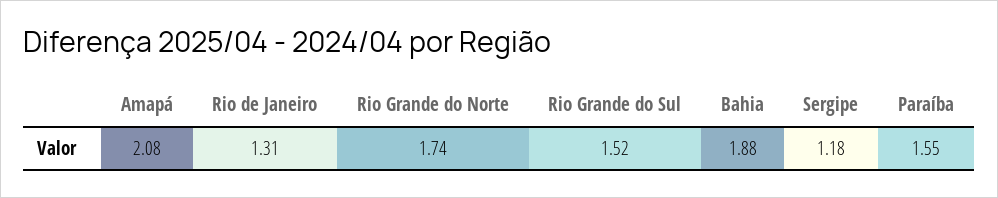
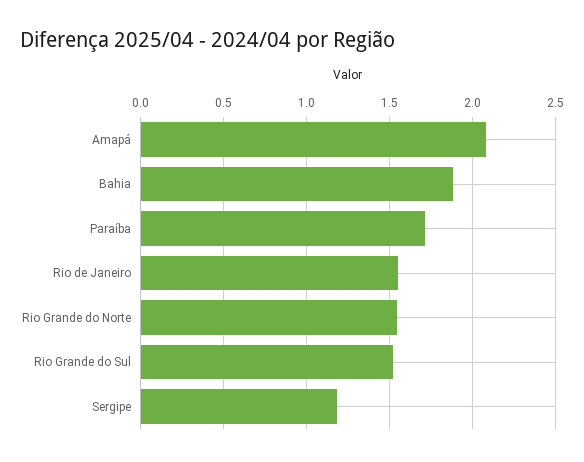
Rio de Janeiro: 1.31 -> 1.55
Rio Grande do Norte: 1.74 -> 1.55
Paraíba: 1.55 -> 1.7

